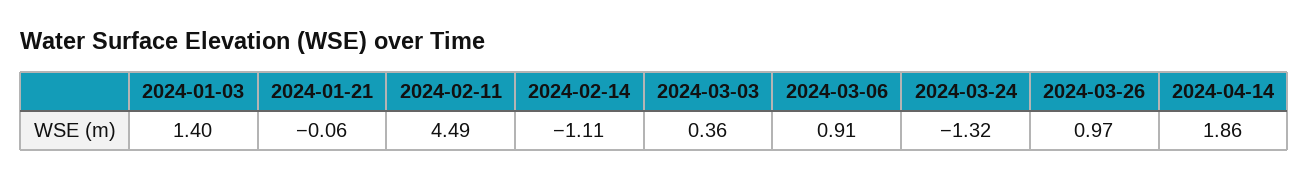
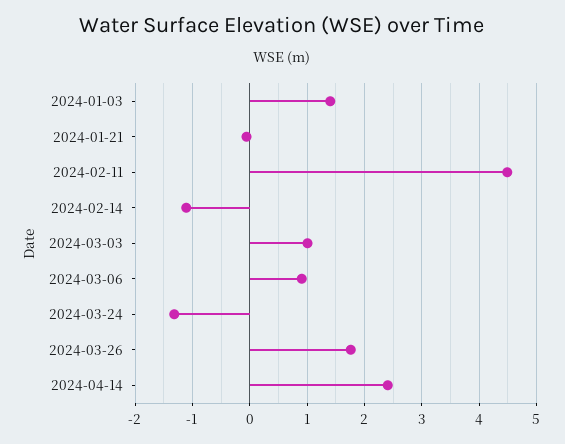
2024-03-03: 0.36 -> 1
2024-03-26: 0.97 -> 1.8
2024-04-14: 1.86 -> 2.4

